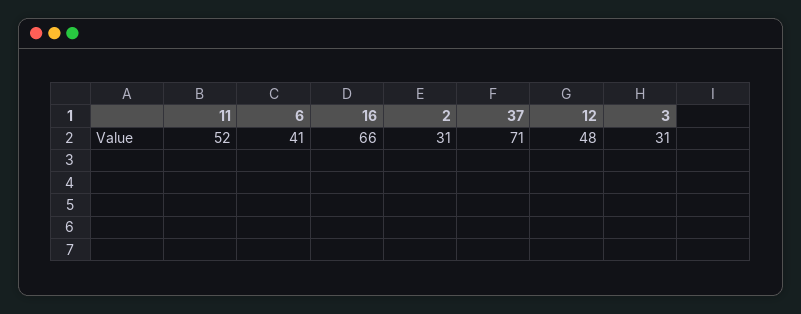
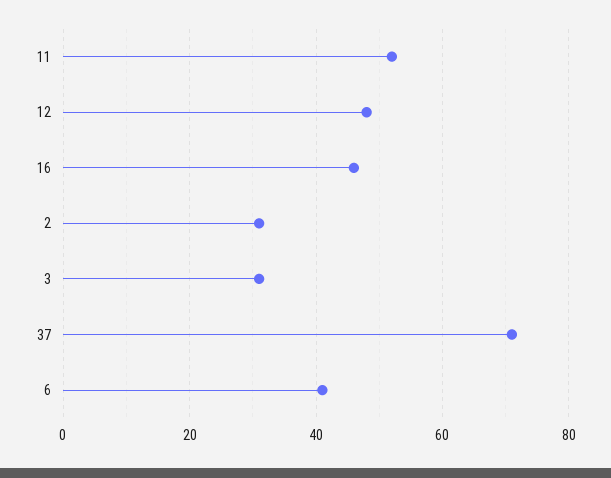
16: 66 -> 45

